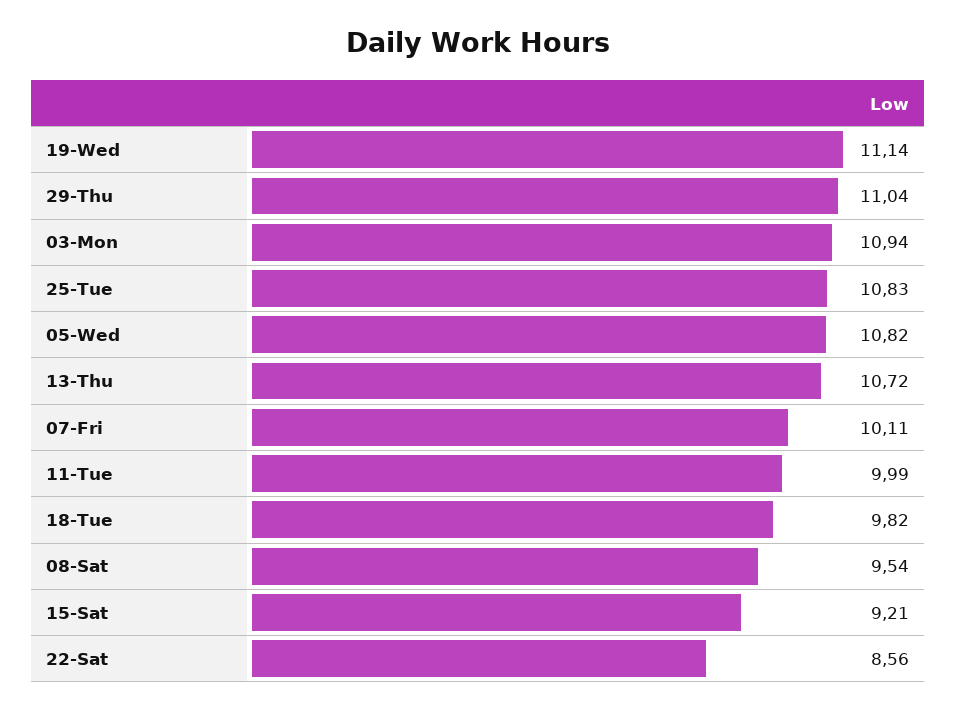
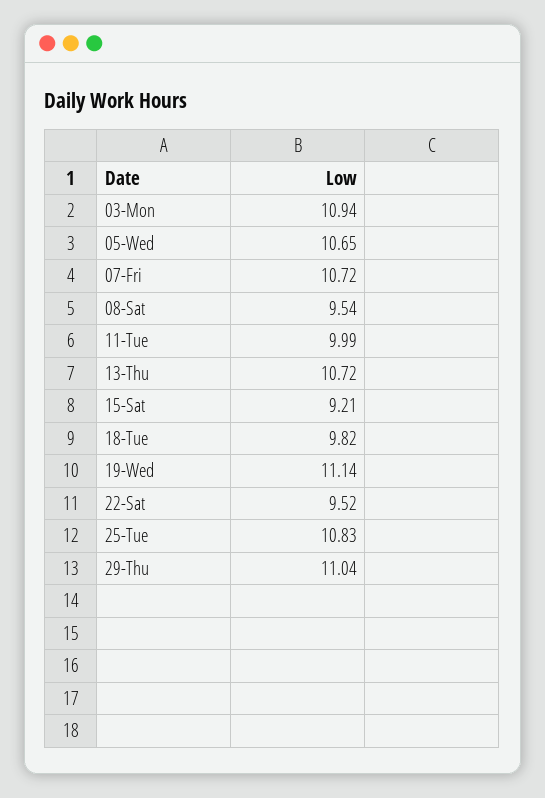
05-Wed: 10.82 -> 10.65
07-Fri: 10.11 -> 10.72
22-Sat: 8.56 -> 9.52

